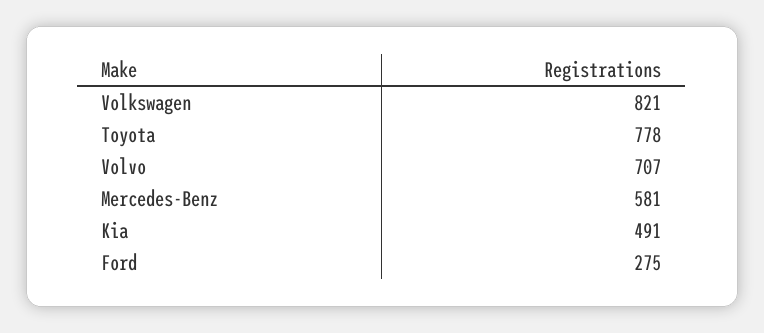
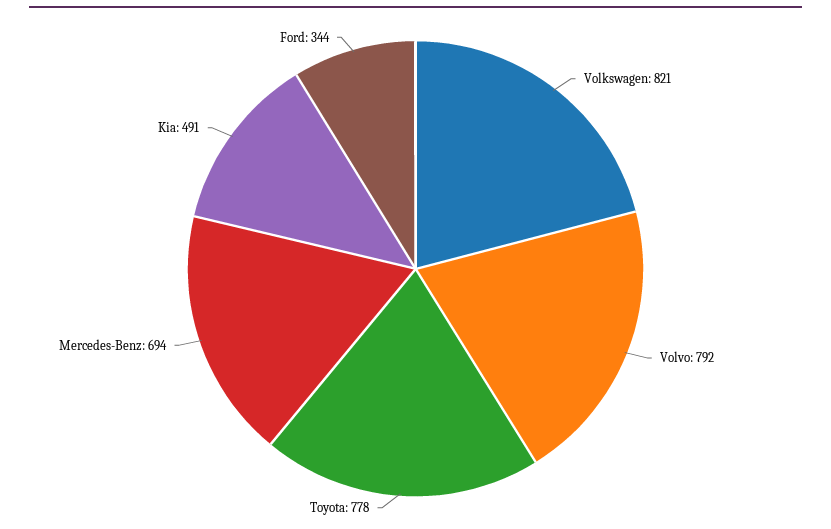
Volvo: 707 -> 792
Mercedes-Benz: 581 -> 694
Ford: 275 -> 344

